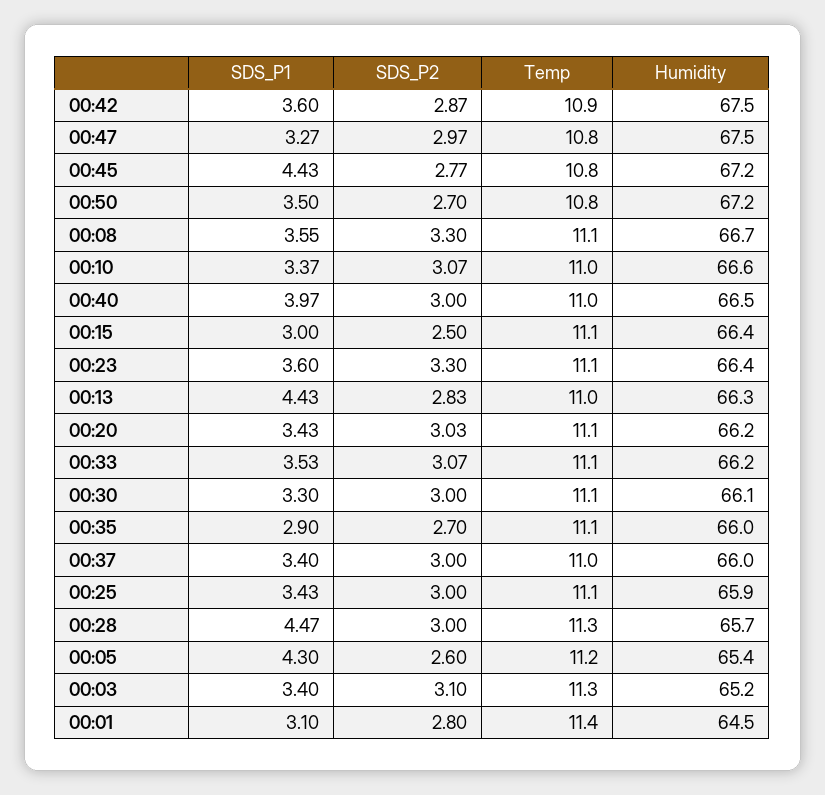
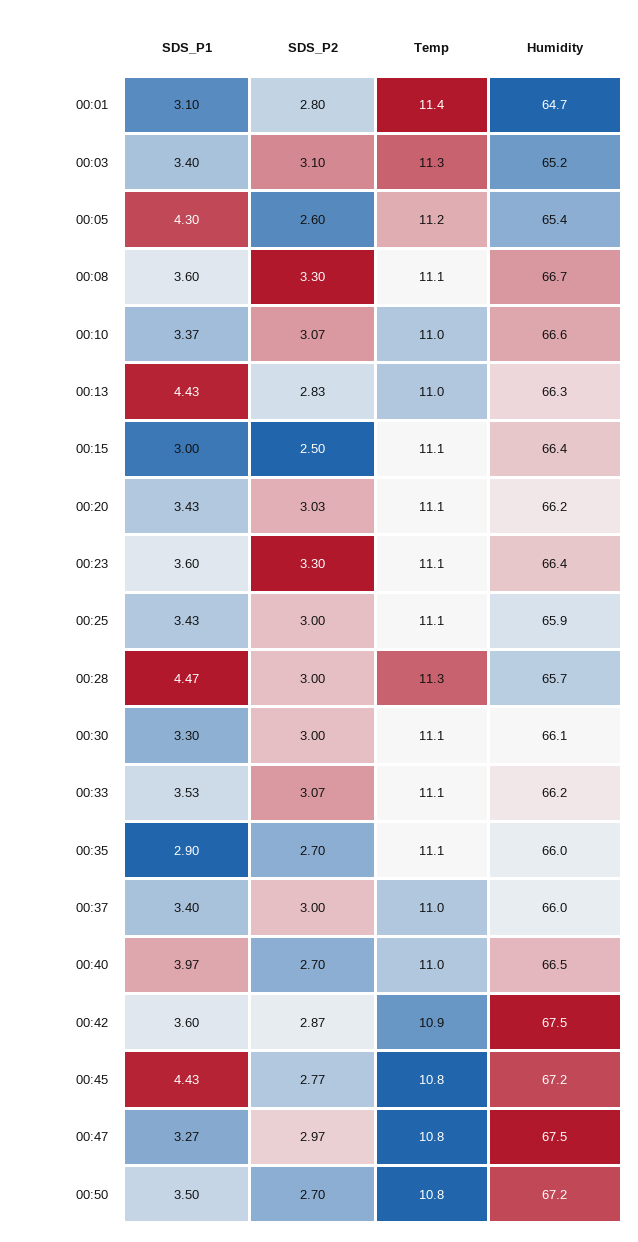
SDS_P1, 00:08: 3.55 -> 3.6
SDS_P2, 00:40: 3 -> 2.7
Humidity, 00:01: 64.5 -> 64.7

